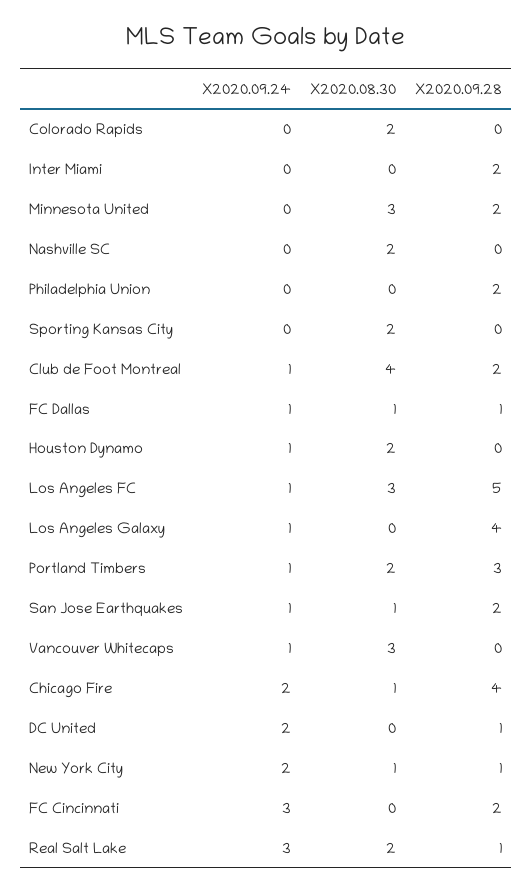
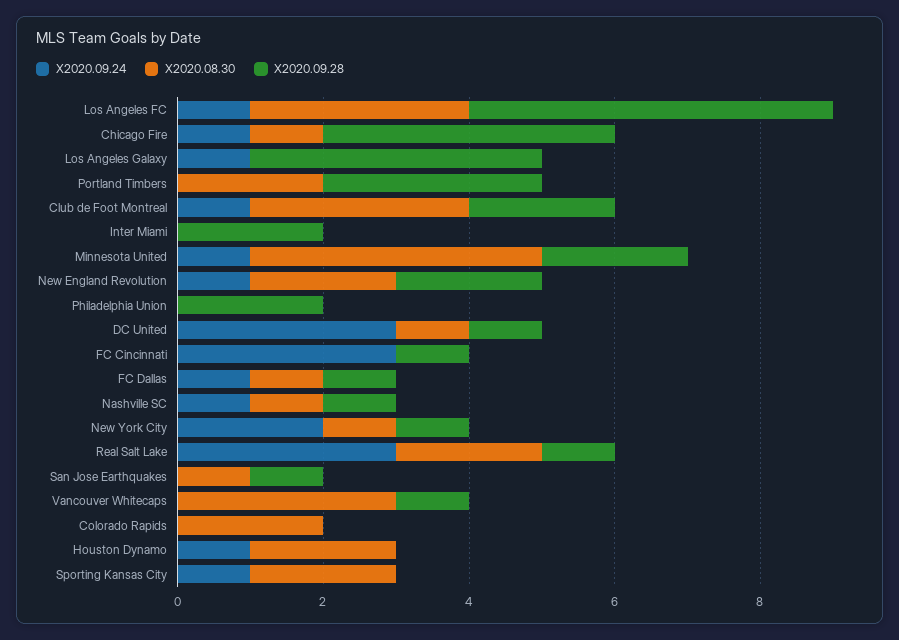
X2020.09.24, Minnesota United: 0 -> 1
X2020.08.30, Minnesota United: 3 -> 4
X2020.09.24, Nashville SC: 0 -> 1
X2020.08.30, Nashville SC: 2 -> 1
X2020.09.28, Nashville SC: 0 -> 1
X2020.09.24, Sporting Kansas City: 0 -> 1
X2020.08.30, Club de Foot Montreal: 4 -> 3
X2020.09.24, Portland Timbers: 1 -> 0
X2020.09.24, San Jose Earthquakes: 1 -> 0
X2020.09.28, San Jose Earthquakes: 2 -> 1
X2020.09.24, Vancouver Whitecaps: 1 -> 0
X2020.09.28, Vancouver Whitecaps: 0 -> 1
X2020.09.24, Chicago Fire: 2 -> 1
X2020.09.24, DC United: 2 -> 3
X2020.08.30, DC United: 0 -> 1
X2020.09.28, FC Cincinnati: 2 -> 1
X2020.09.24, New England Revolution: none -> 1
X2020.08.30, New England Revolution: none -> 2
X2020.09.28, New England Revolution: none -> 2

